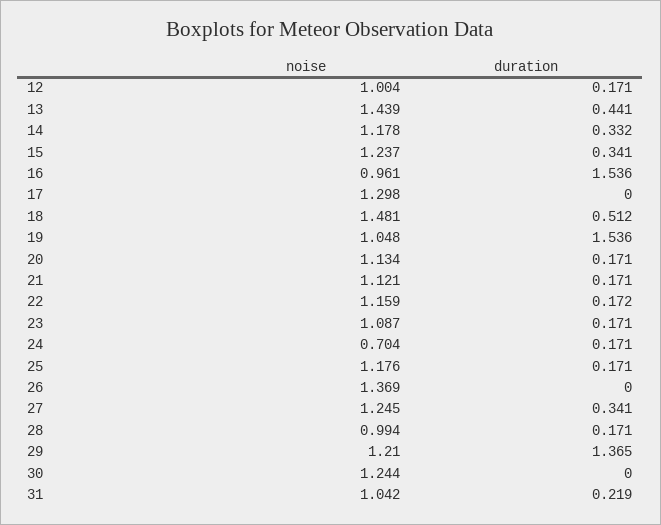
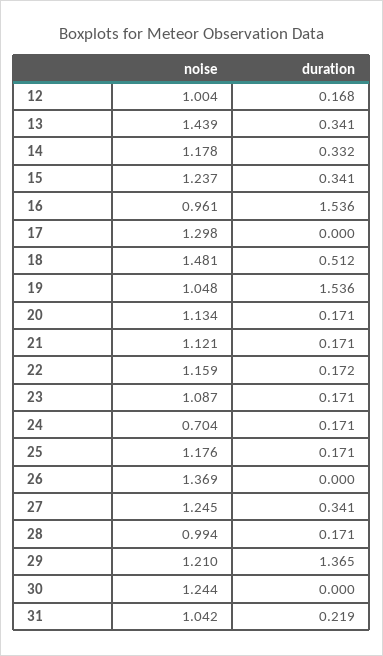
duration, 12: 0.171 -> 0.168
duration, 13: 0.441 -> 0.341

